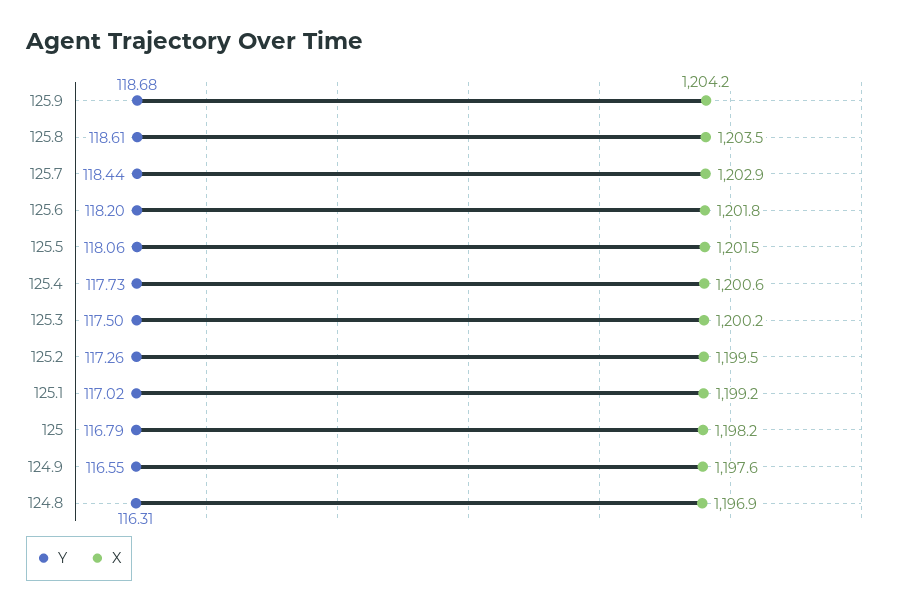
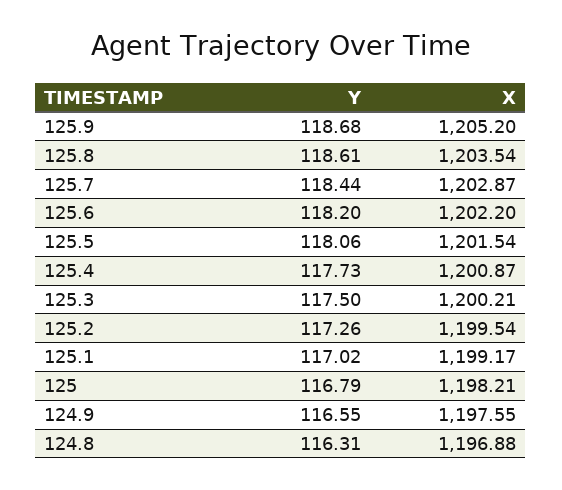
X, 125.9: 1204.2 -> 1205.2
X, 125.6: 1201.8 -> 1202.2
X, 125.4: 1200.6 -> 1200.87

